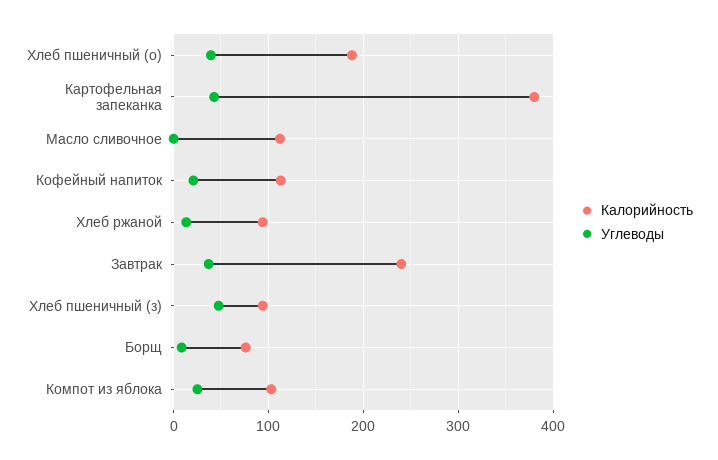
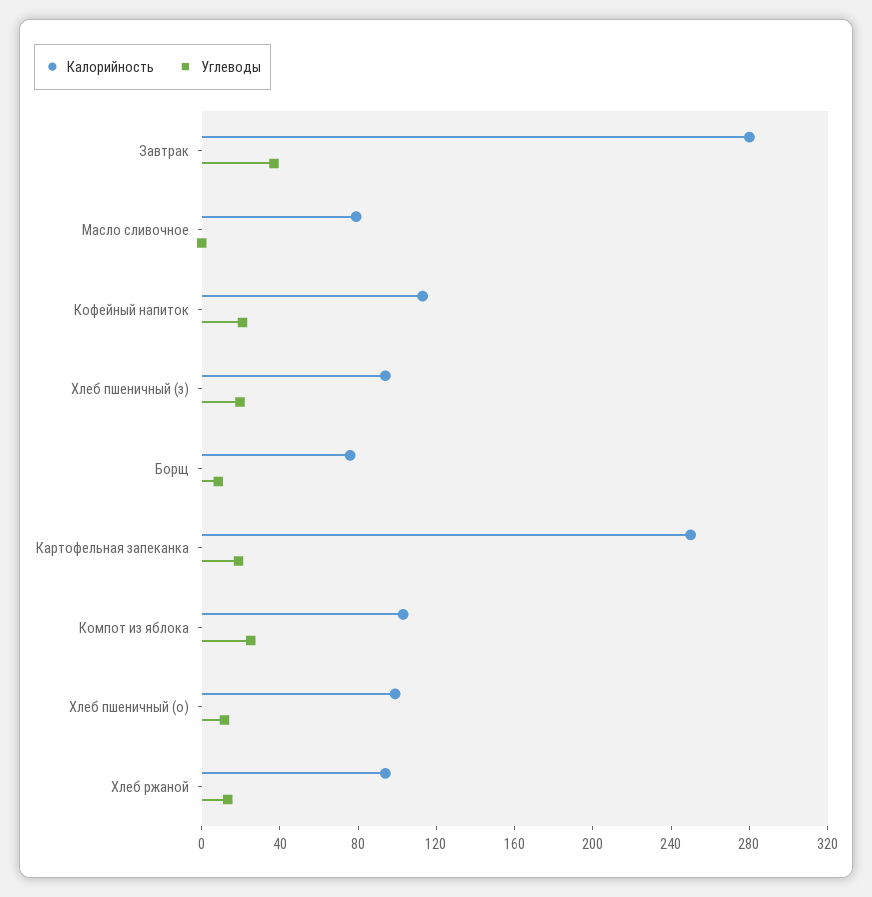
Калорийность, Хлеб пшеничный (о): 190 -> 100
Углеводы, Хлеб пшеничный (о): 40 -> 10
Калорийность, Картофельная запеканка: 380 -> 250
Углеводы, Картофельная запеканка: 40 -> 20
Калорийность, Масло сливочное: 110 -> 80
Калорийность, Завтрак: 240 -> 280
Углеводы, Хлеб пшеничный (з): 50 -> 20

